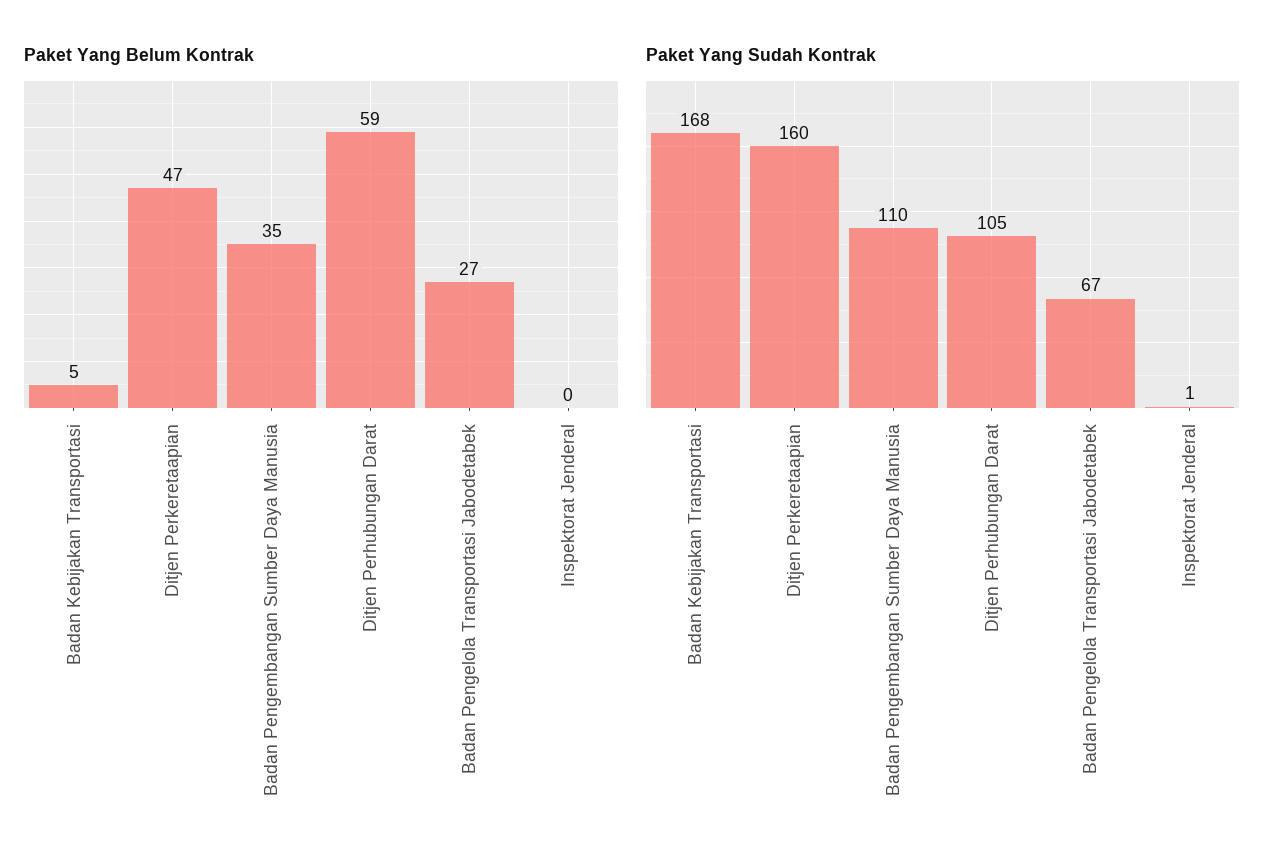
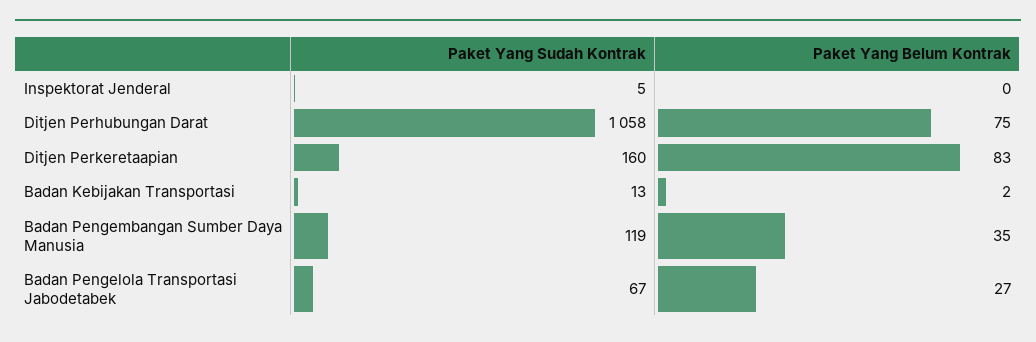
Paket Yang Belum Kontrak, Badan Kebijakan Transportasi: 5 -> 2
Paket Yang Belum Kontrak, Ditjen Perkeretaapian: 47 -> 83
Paket Yang Belum Kontrak, Ditjen Perhubungan Darat: 59 -> 75
Paket Yang Sudah Kontrak, Badan Kebijakan Transportasi: 168 -> 13
Paket Yang Sudah Kontrak, Badan Pengembangan Sumber Daya Manusia: 110 -> 119
Paket Yang Sudah Kontrak, Ditjen Perhubungan Darat: 105 -> 1058
Paket Yang Sudah Kontrak, Inspektorat Jenderal: 1 -> 5

